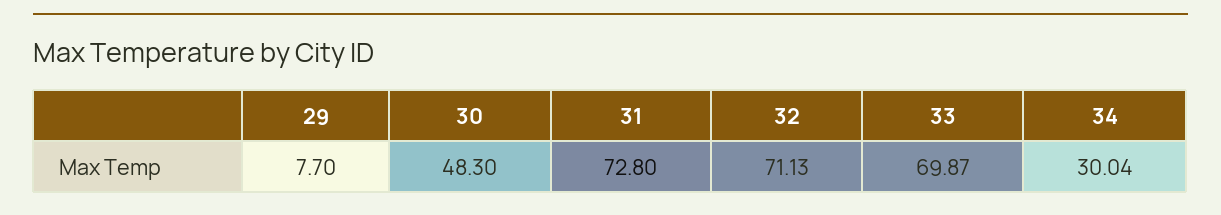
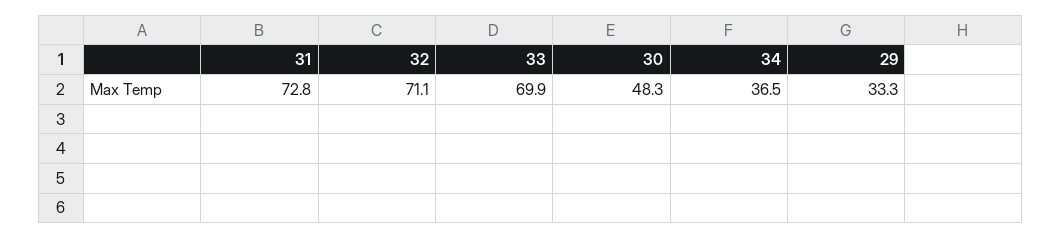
29: 7.7 -> 33.3
34: 30.04 -> 36.5

